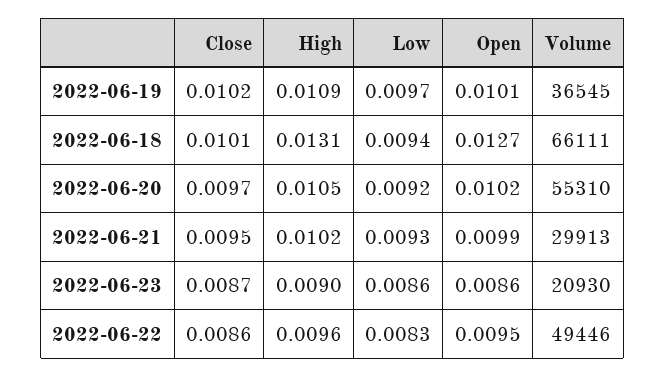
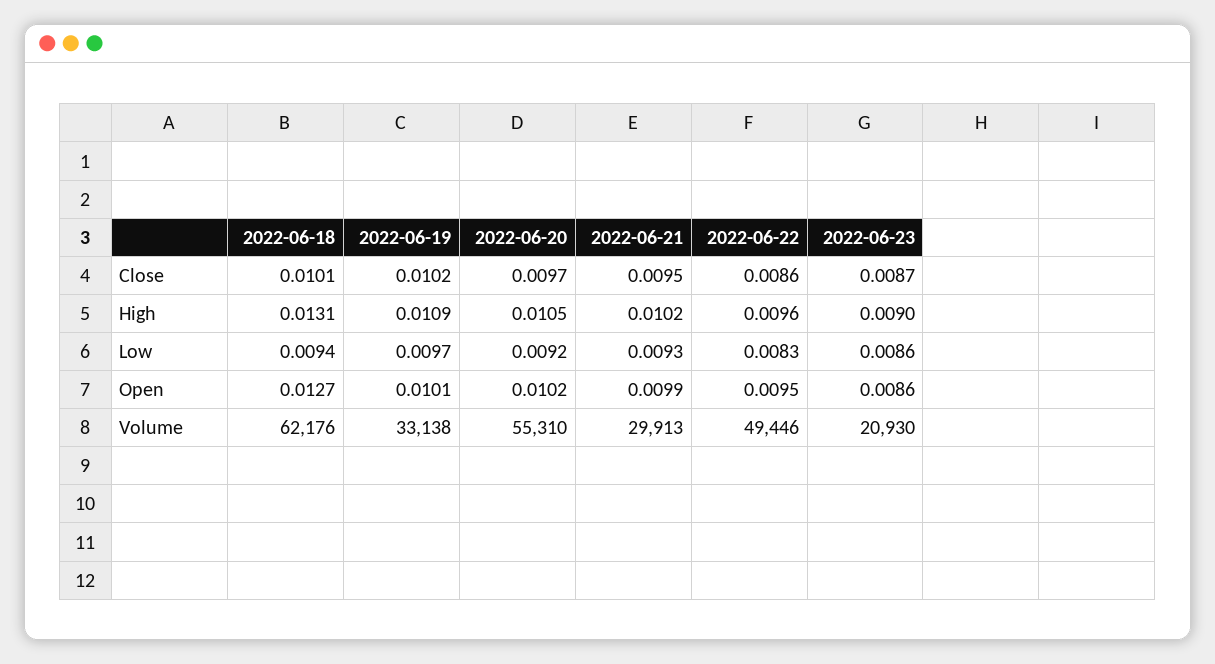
Volume, 2022-06-19: 36545 -> 33138
Volume, 2022-06-18: 66111 -> 62176

